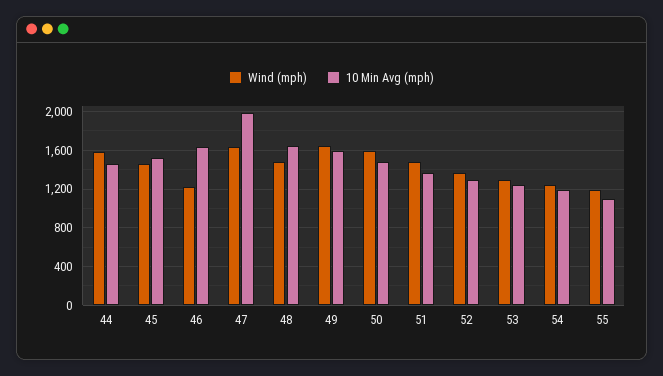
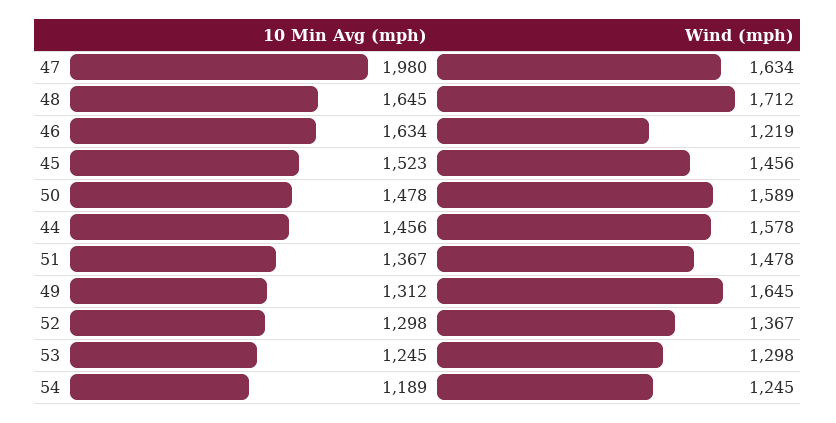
Wind (mph), 48: 1500 -> 1712
10 Min Avg (mph), 49: 1600 -> 1312
Wind (mph), 55: 1200 -> none
10 Min Avg (mph), 55: 1100 -> none

